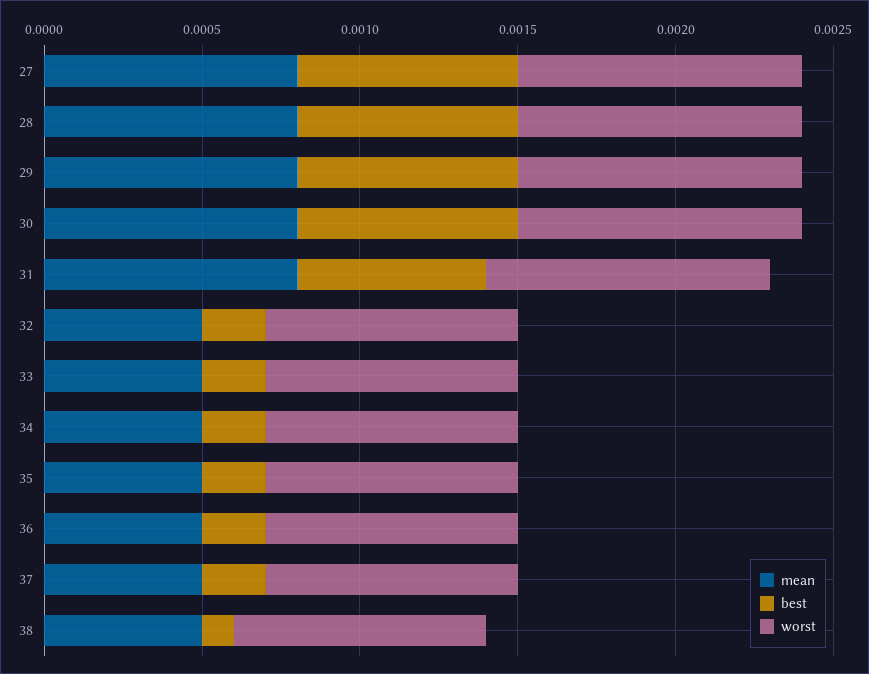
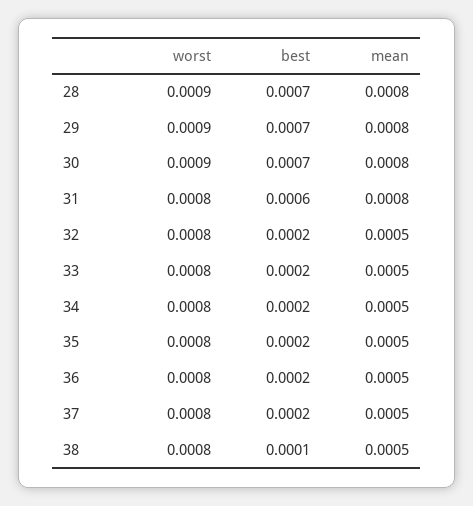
mean, 27: 0.0008 -> none
best, 27: 0.0007 -> none
worst, 27: 0.0009 -> none
worst, 31: 0.0009 -> 0.0008

